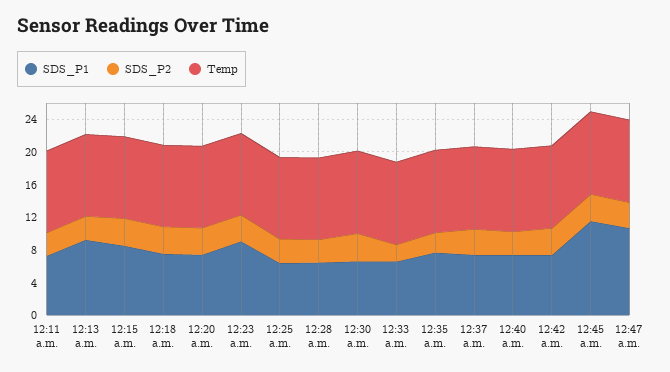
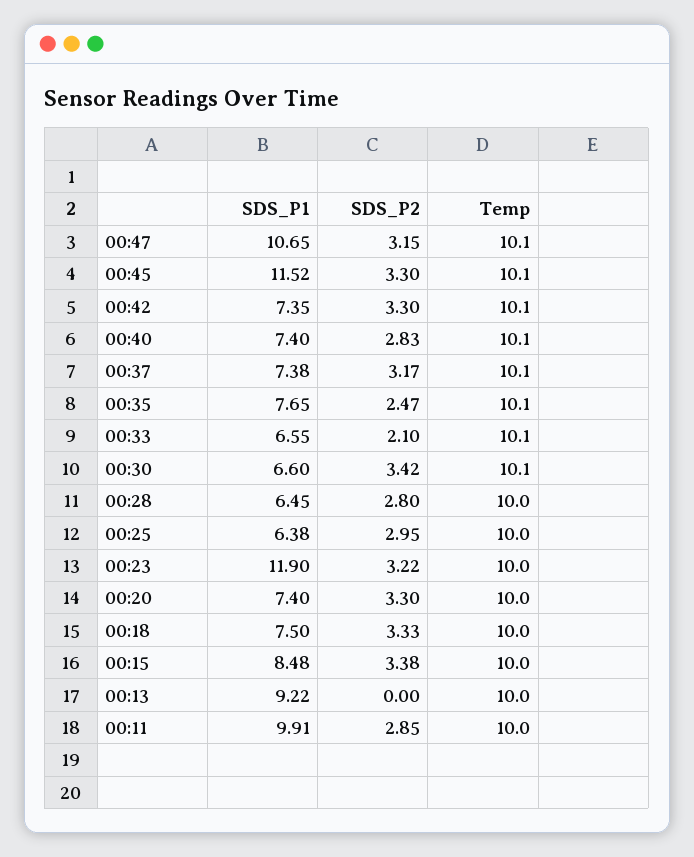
SDS_P1, 12:11 a.m.: 7 -> 9.91
SDS_P2, 12:13 a.m.: 3 -> 0
SDS_P1, 12:23 a.m.: 9 -> 11.9

